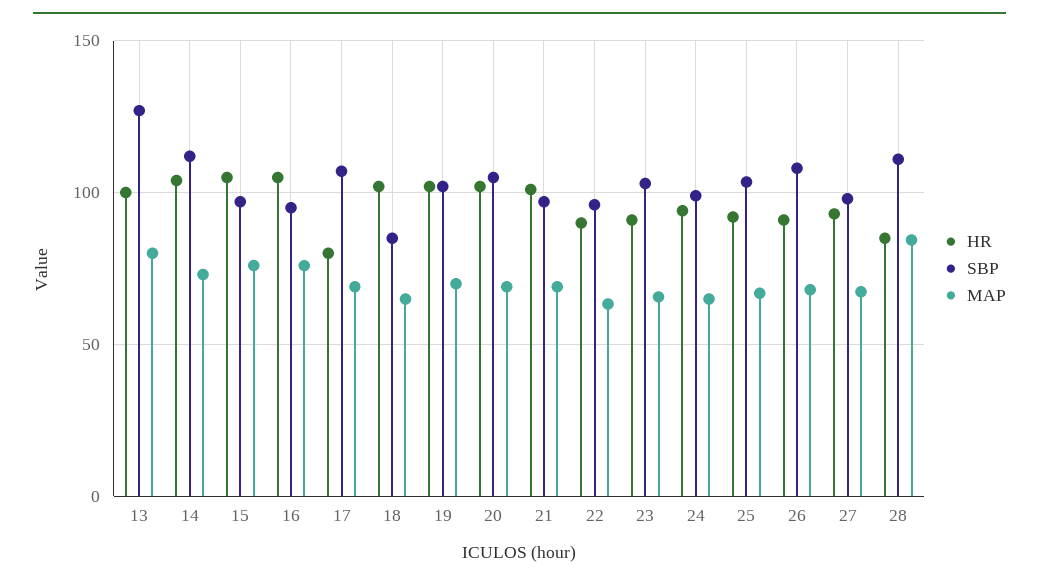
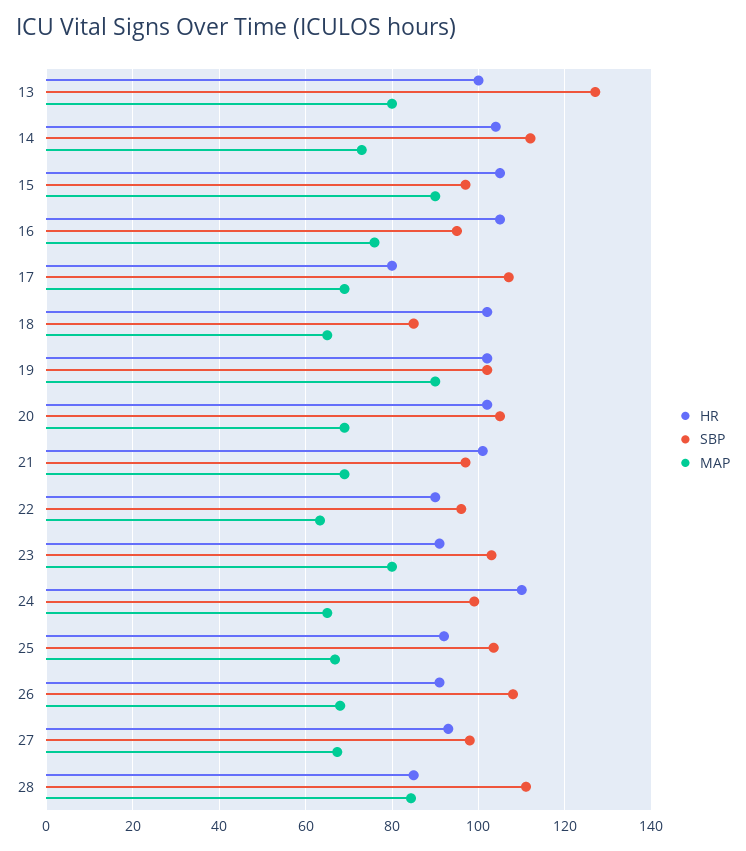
MAP, 15: 75 -> 90
MAP, 19: 70 -> 90
MAP, 23: 65 -> 80
HR, 24: 95 -> 110

